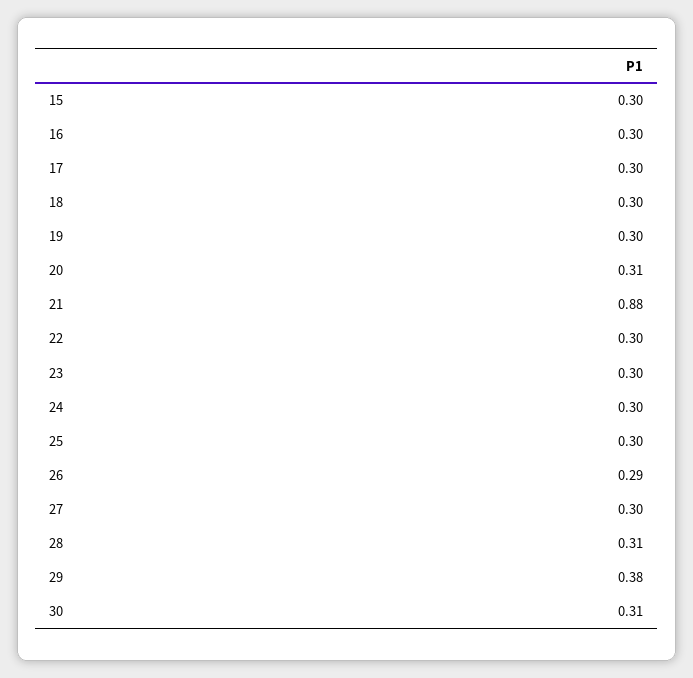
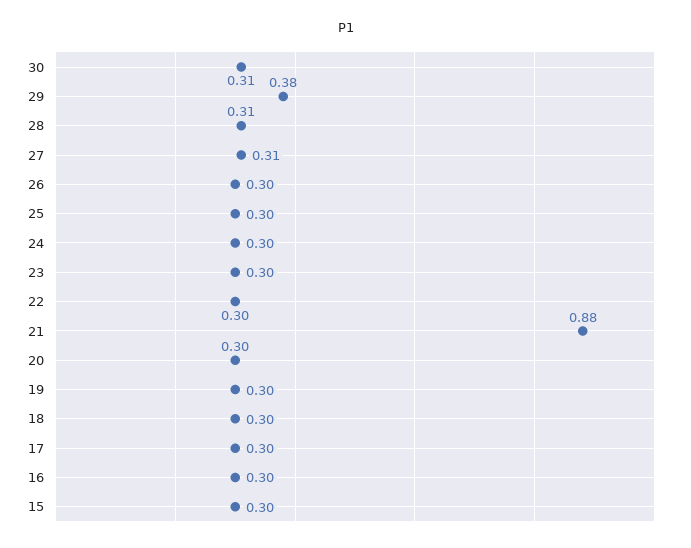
20: 0.31 -> 0.3
26: 0.29 -> 0.3
27: 0.3 -> 0.31

